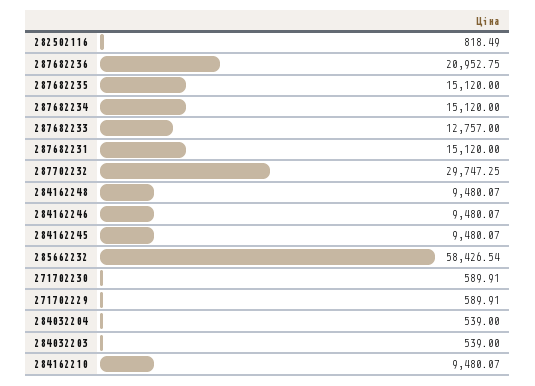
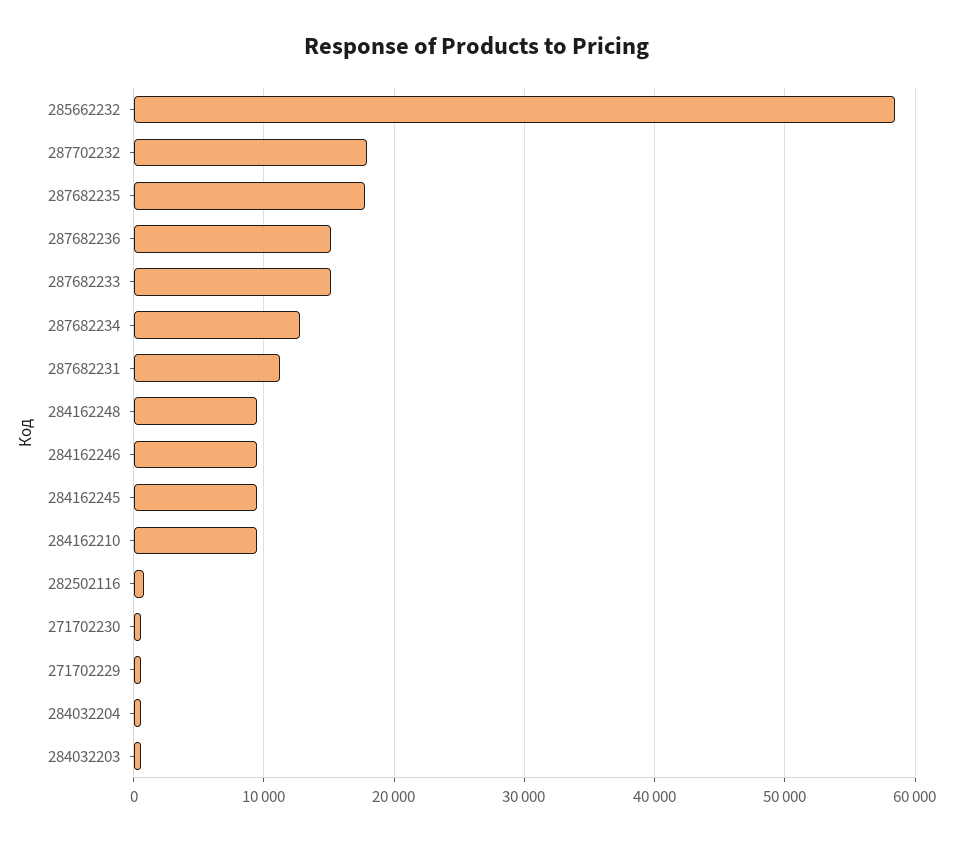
287682236: 20952.75 -> 15000
287682235: 15120 -> 18000
287682234: 15120 -> 13000
287682233: 12757 -> 15000
287682231: 15120 -> 11000
287702232: 29747.25 -> 18000

